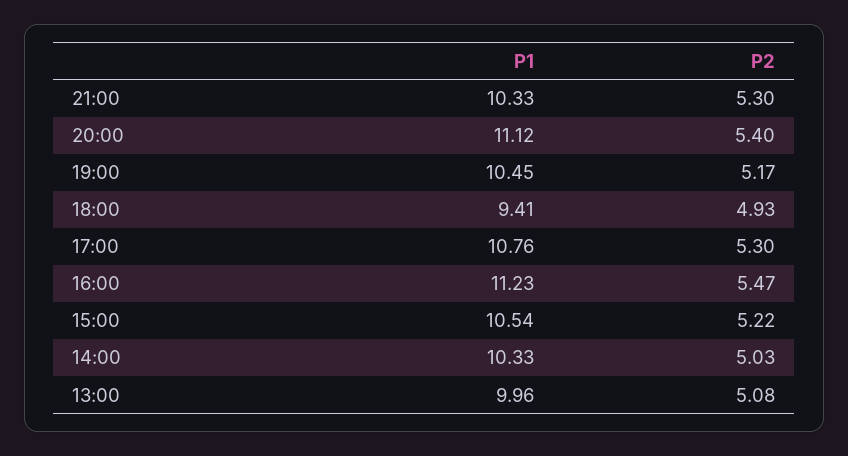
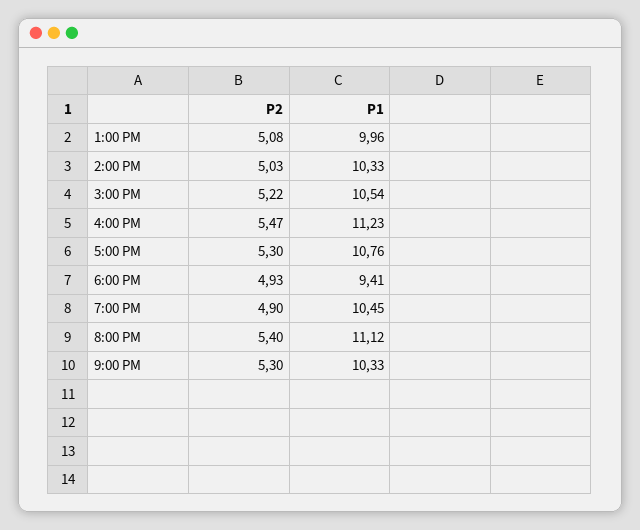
P2, 19:00: 5.17 -> 4.9

